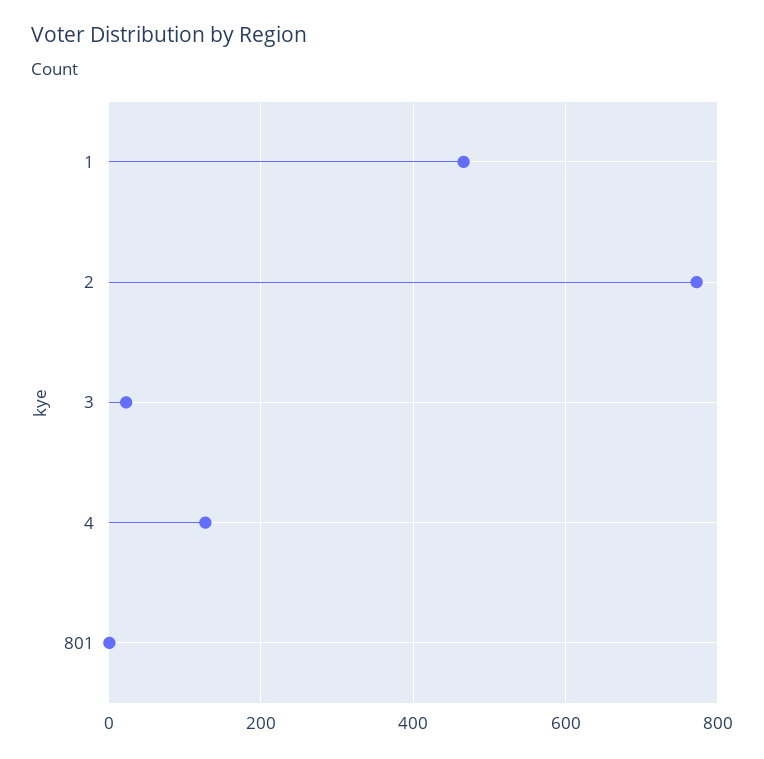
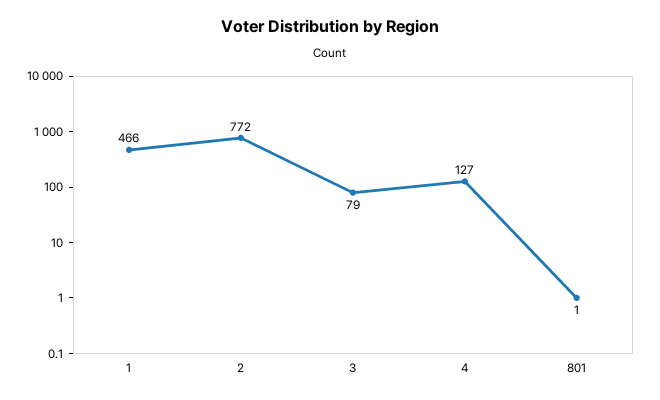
3: 20 -> 79

